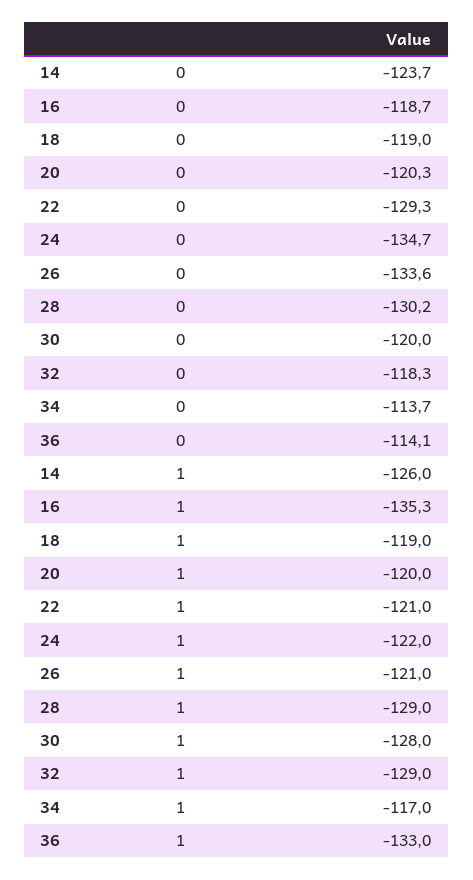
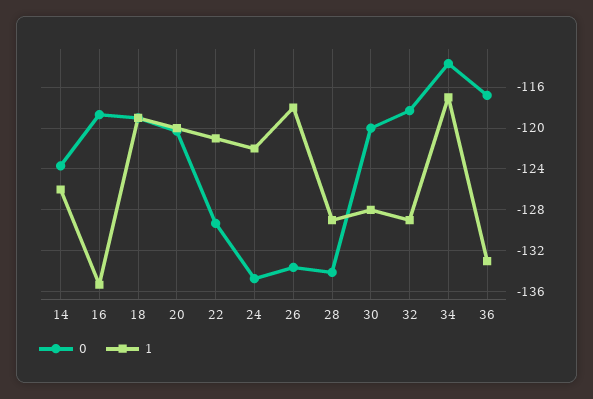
0, 28: -130.2 -> -134
0, 36: -114.1 -> -117
1, 26: -121 -> -118

